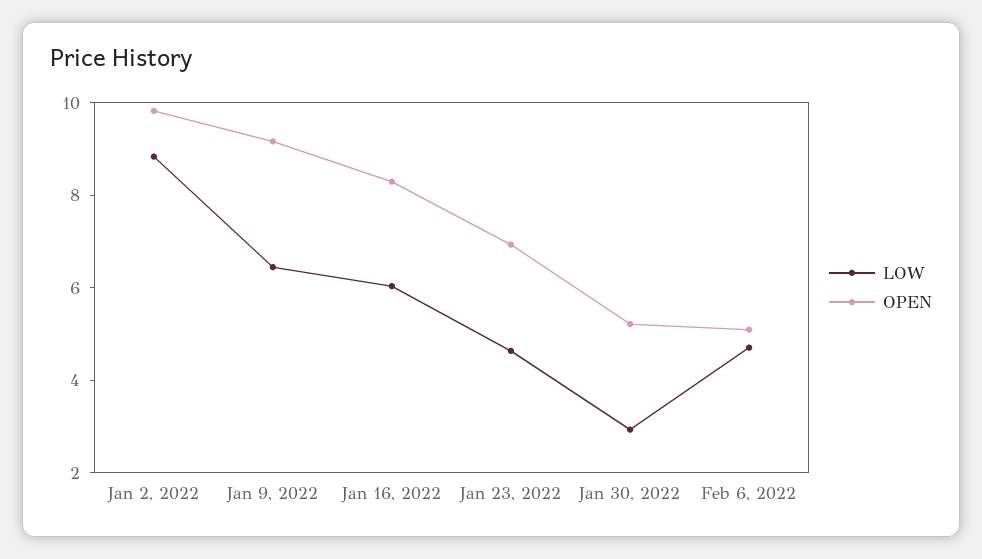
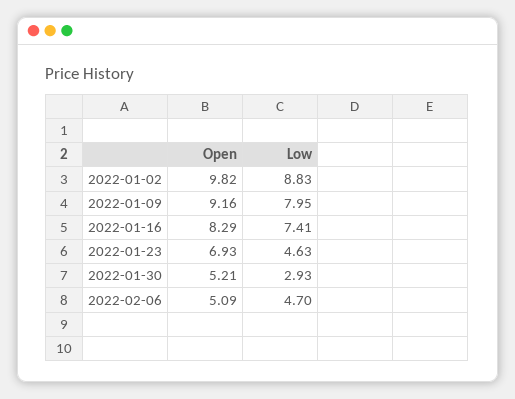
LOW, Jan 9, 2022: 6.5 -> 7.95
LOW, Jan 16, 2022: 6 -> 7.41

